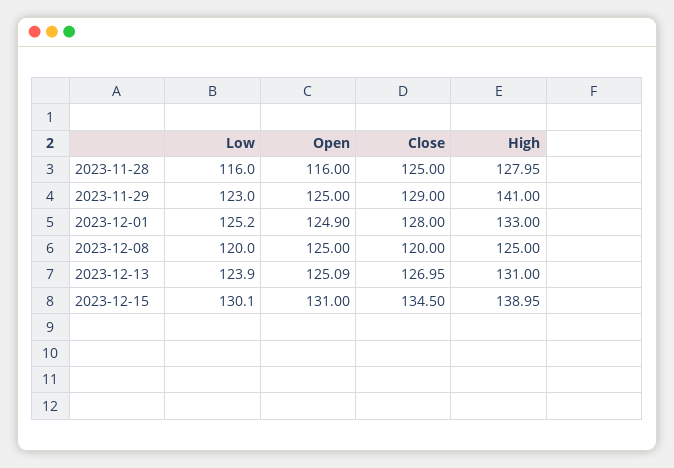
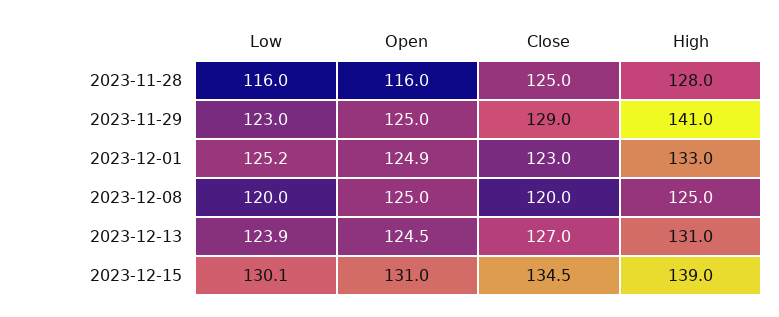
Close, 2023-12-01: 128 -> 123
Open, 2023-12-13: 125.09 -> 124.5

